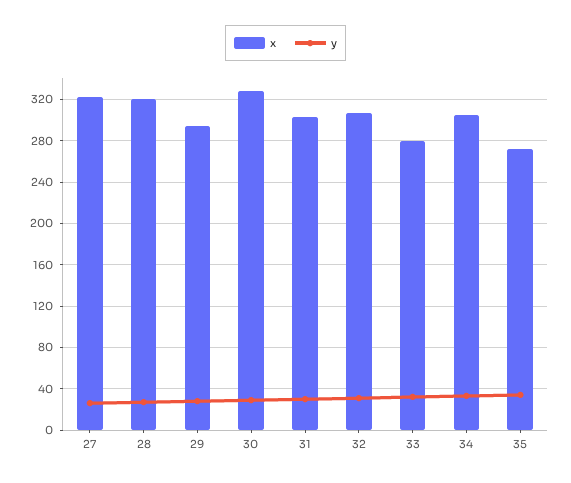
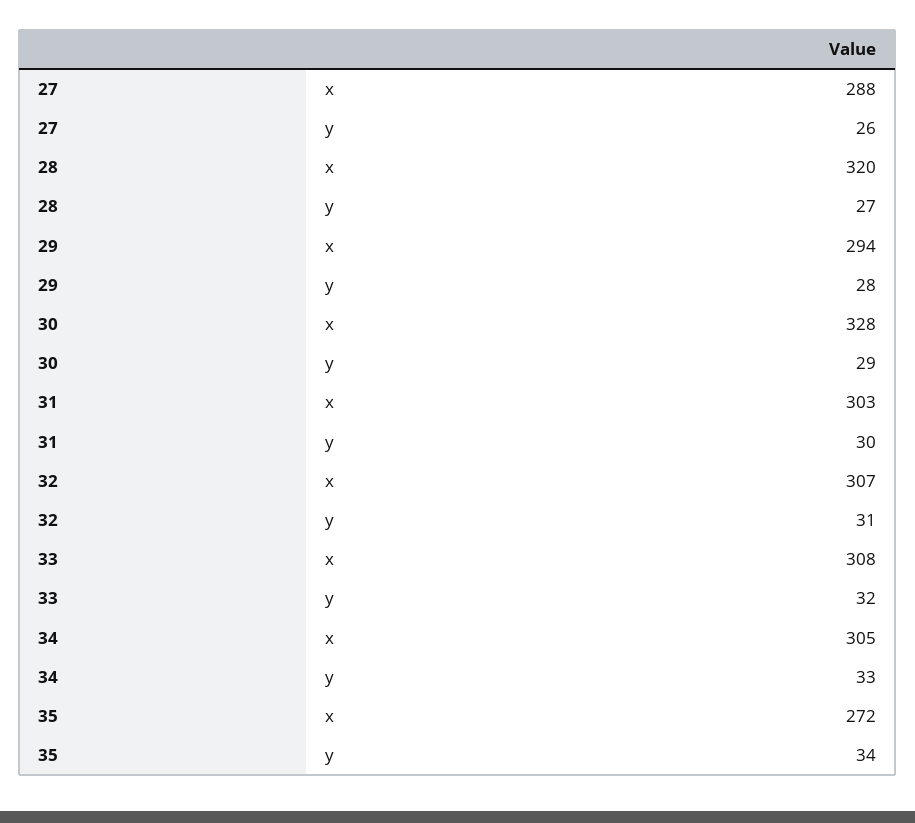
x, 27: 320 -> 288
x, 33: 280 -> 308

